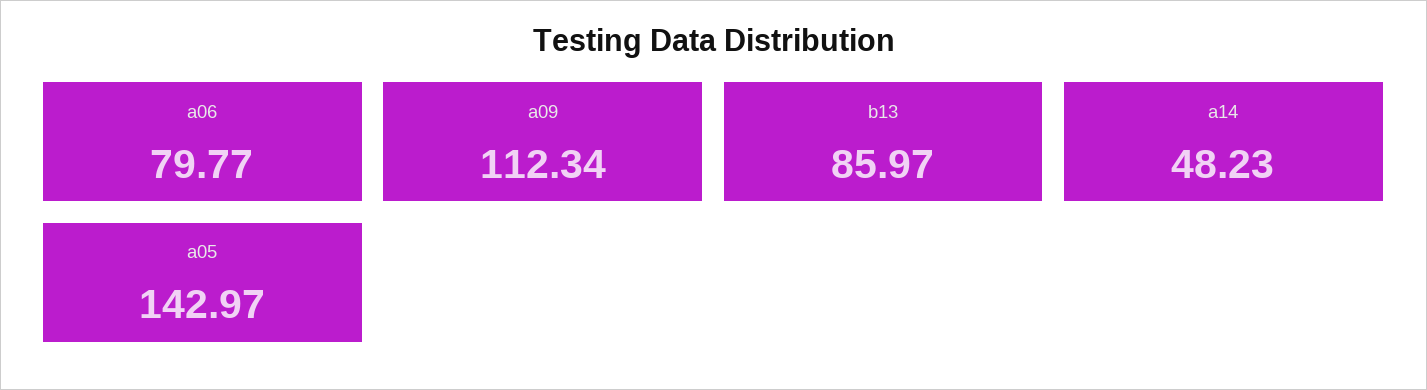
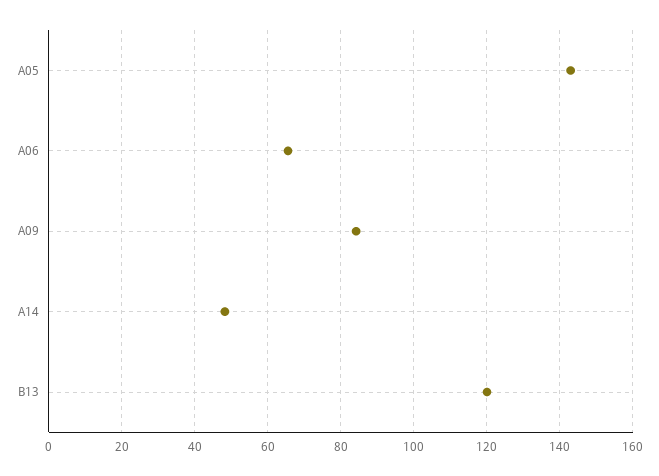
a06: 79.77 -> 66
a09: 112.34 -> 84
b13: 85.97 -> 120

